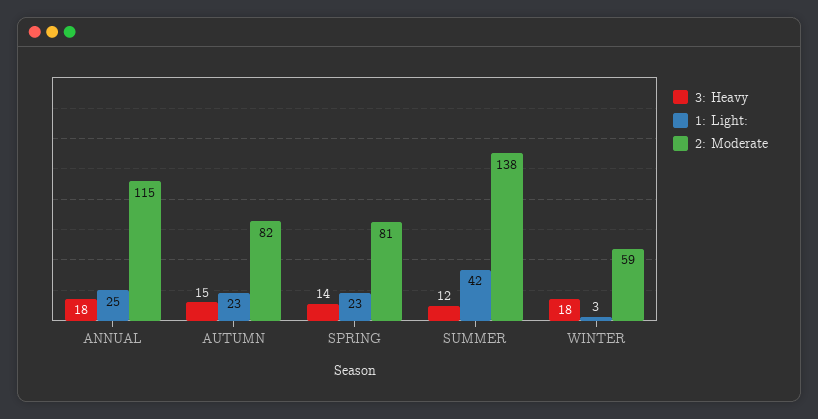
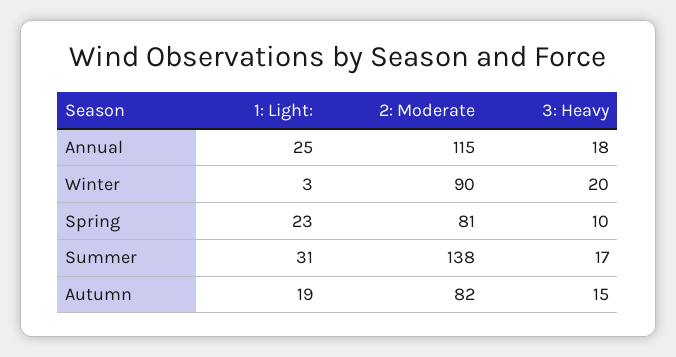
1: Light:, AUTUMN: 23 -> 19
3: Heavy, SPRING: 14 -> 10
3: Heavy, SUMMER: 12 -> 17
1: Light:, SUMMER: 42 -> 31
3: Heavy, WINTER: 18 -> 20
2: Moderate, WINTER: 59 -> 90

